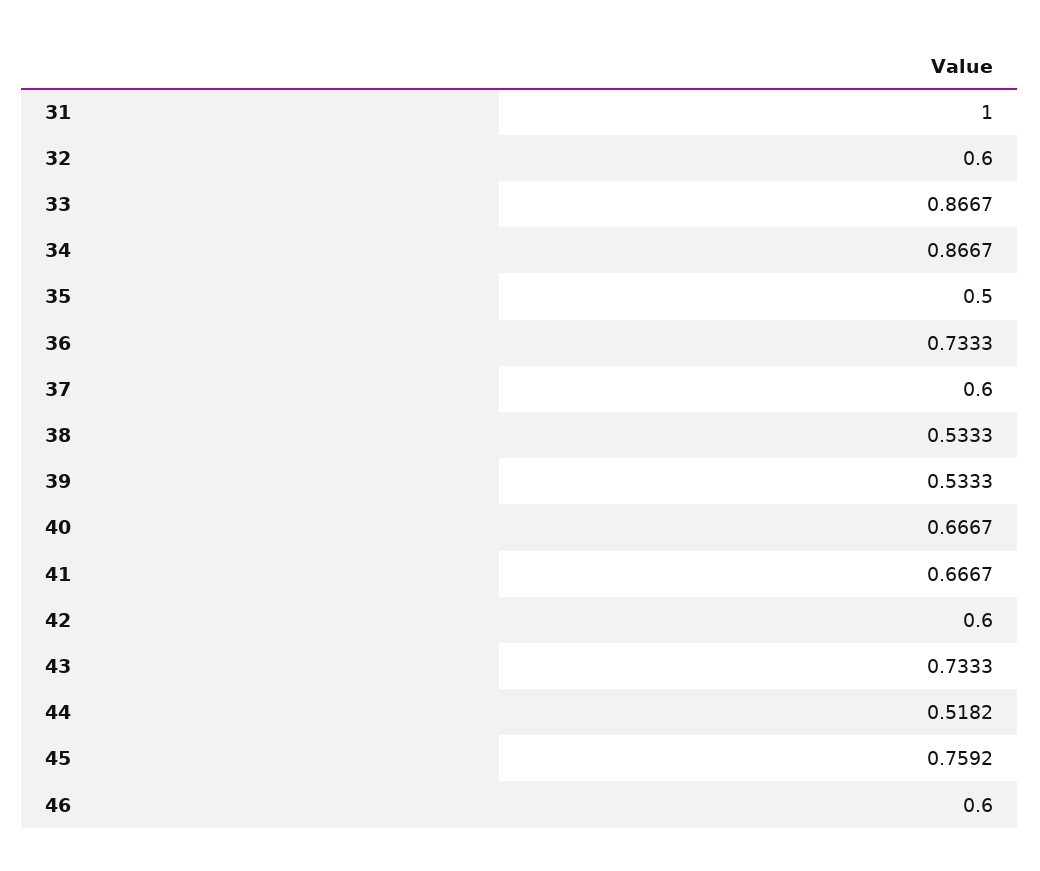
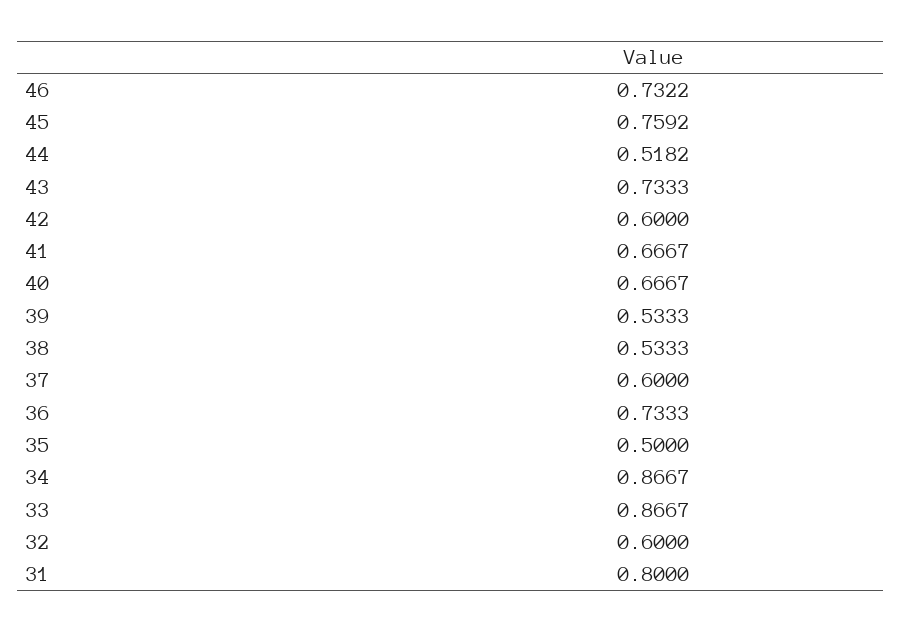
31: 1 -> 0.8
46: 0.6 -> 0.7322

